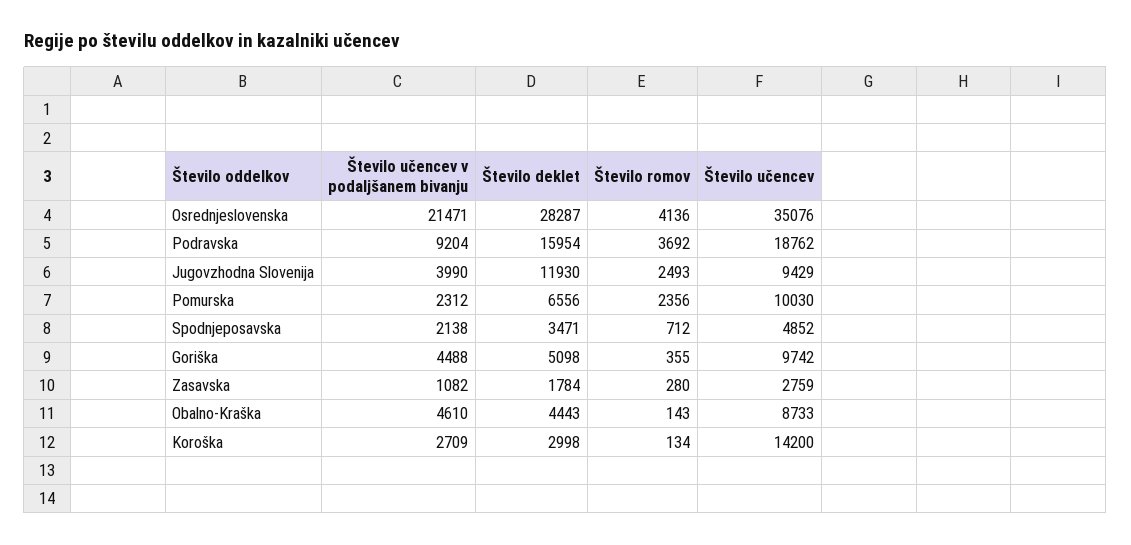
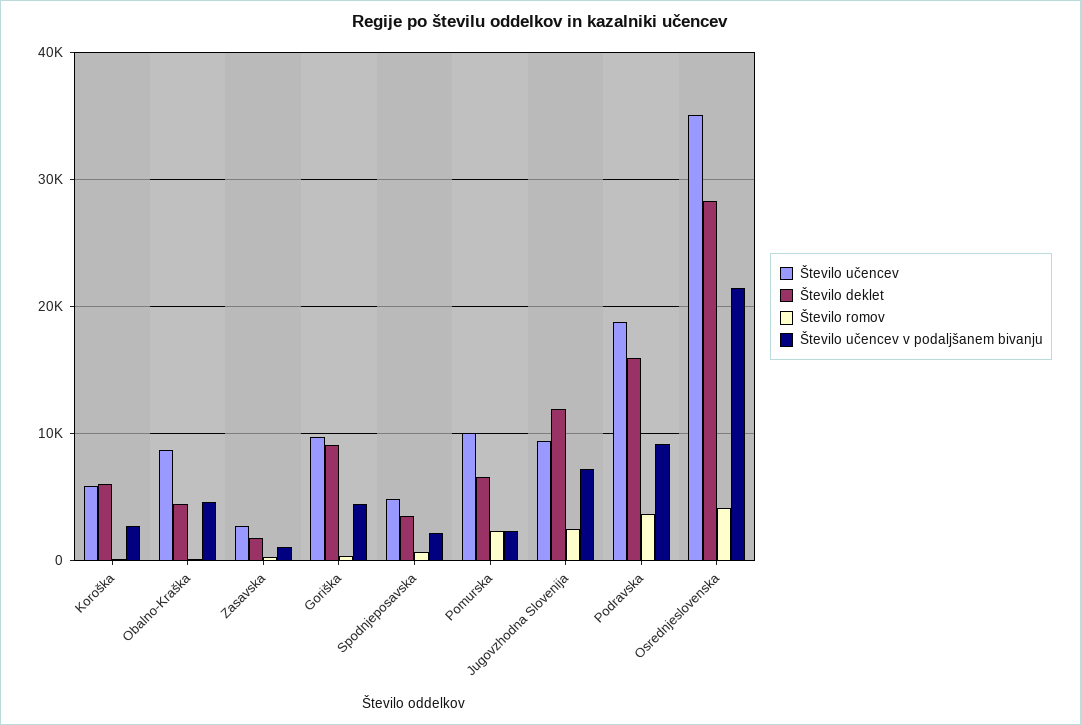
Število učencev v podaljšanem bivanju, Jugovzhodna Slovenija: 3990 -> 7000
Število deklet, Goriška: 5098 -> 9000
Število deklet, Koroška: 2998 -> 6000
Število učencev, Koroška: 14200 -> 6000

